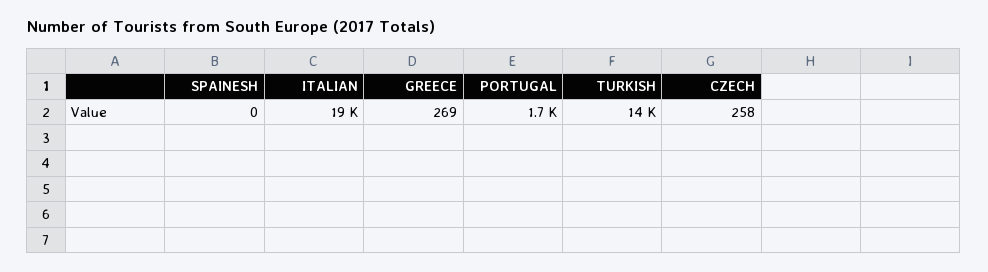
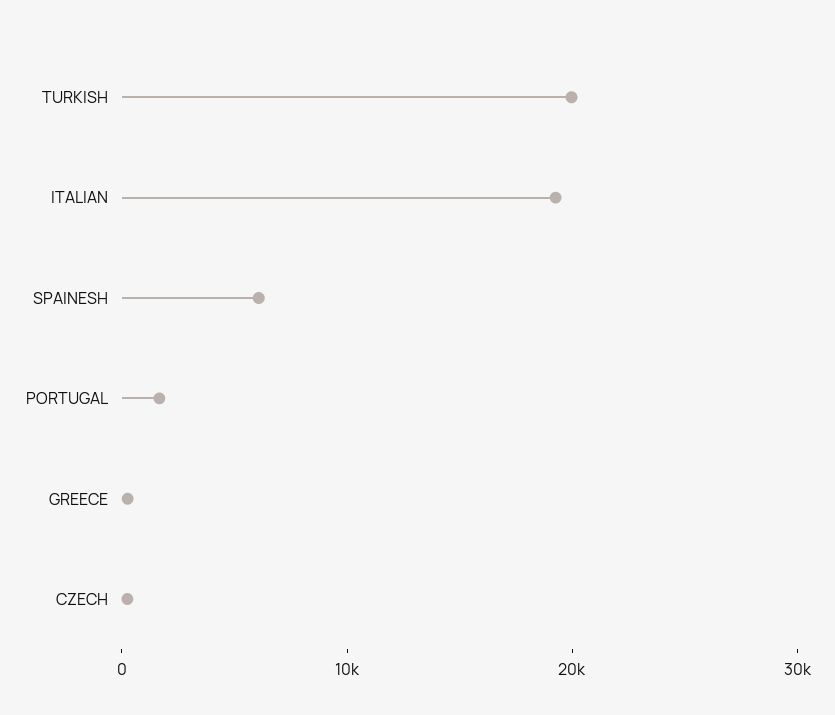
SPAINESH: 0 -> 6000
TURKISH: 14000 -> 20000

